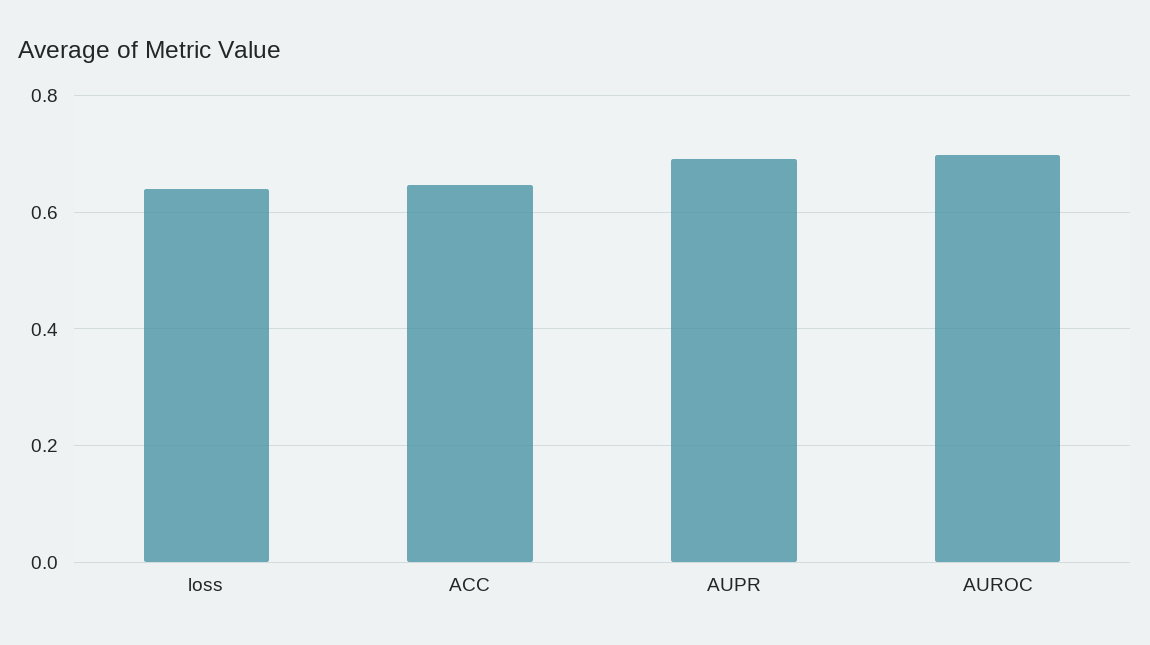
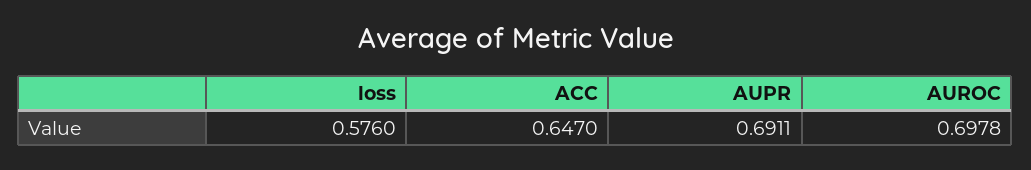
loss: 0.64 -> 0.576

